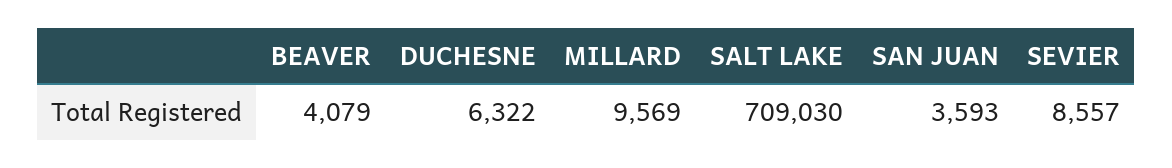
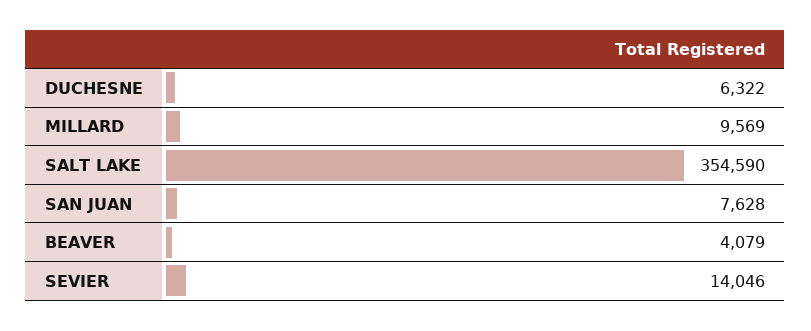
SALT LAKE: 709030 -> 354590
SAN JUAN: 3593 -> 7628
SEVIER: 8557 -> 14046

